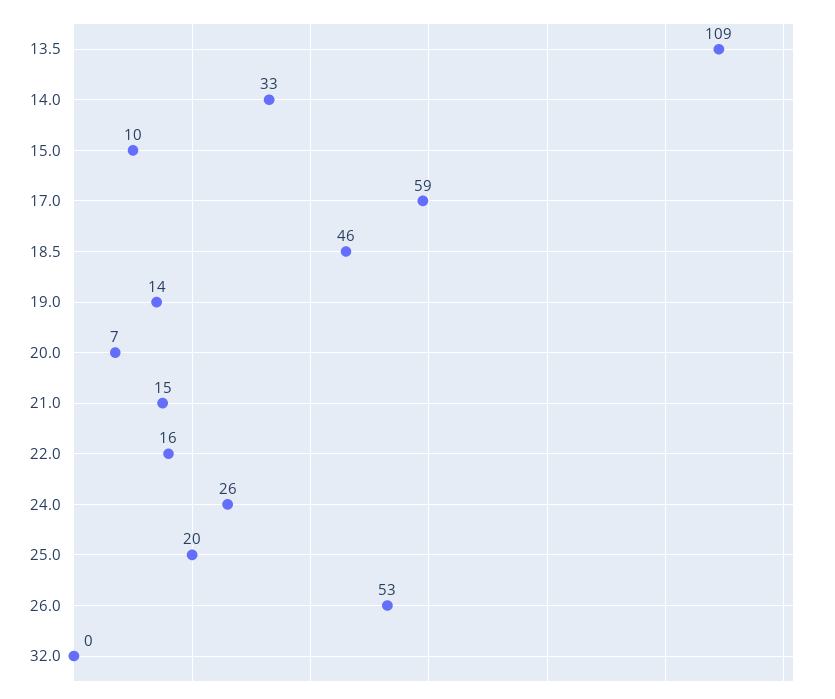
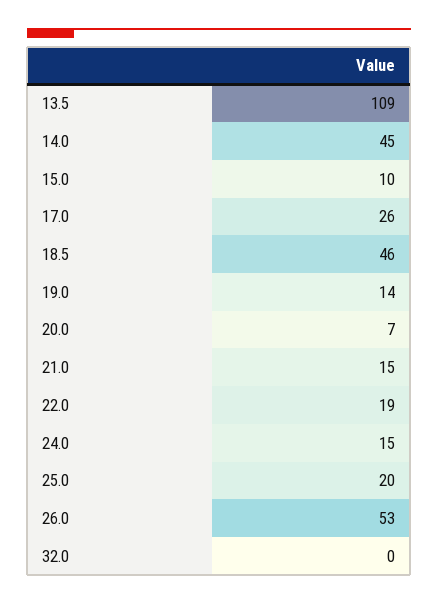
14.0: 33 -> 45
17.0: 59 -> 26
22.0: 16 -> 19
24.0: 26 -> 15

